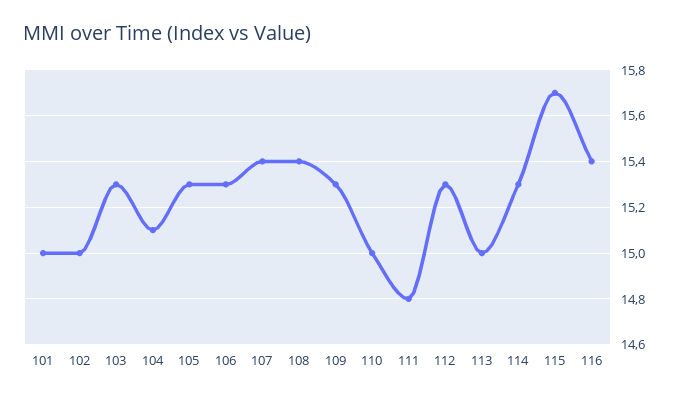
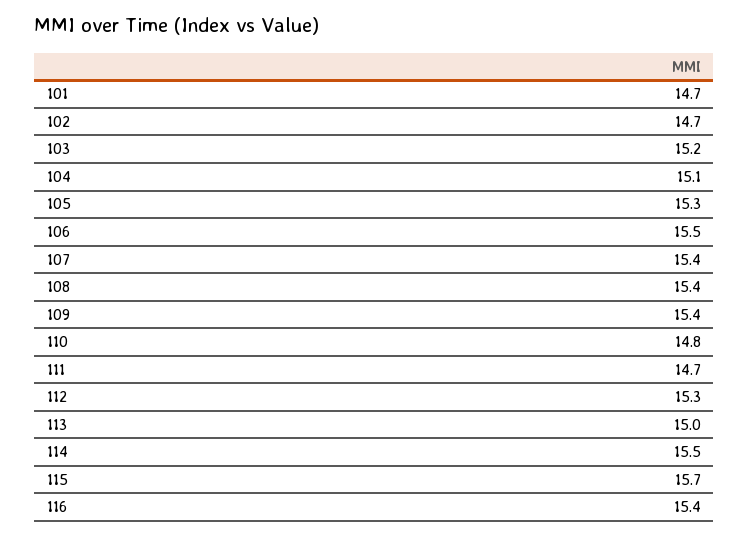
101: 15 -> 14.7
102: 15 -> 14.7
103: 15.3 -> 15.2
106: 15.3 -> 15.5
109: 15.3 -> 15.4
110: 15 -> 14.8
111: 14.8 -> 14.7
114: 15.3 -> 15.5

